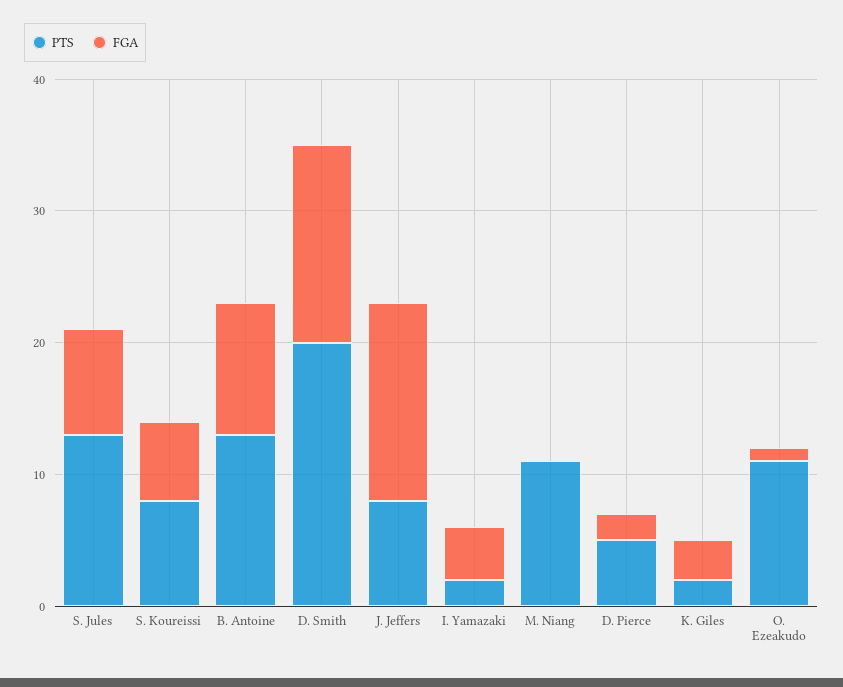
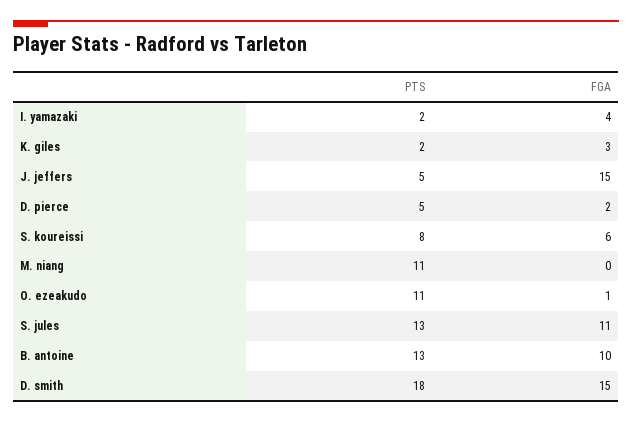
FGA, S. Jules: 8 -> 11
PTS, D. Smith: 20 -> 18
PTS, J. Jeffers: 8 -> 5

